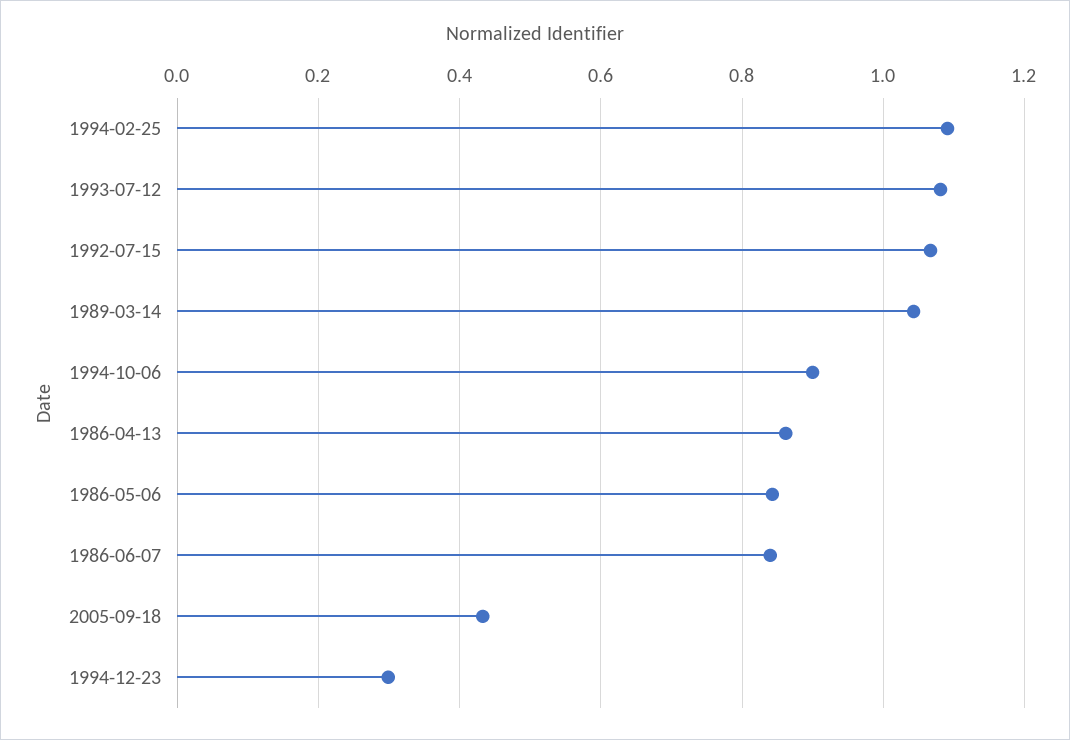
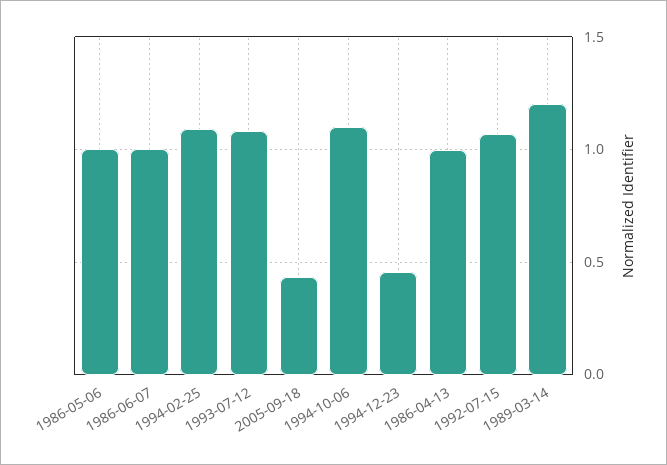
1989-03-14: 1.04 -> 1.2
1994-10-06: 0.9 -> 1.1
1986-04-13: 0.86 -> 1
1986-05-06: 0.84 -> 1
1986-06-07: 0.84 -> 1
1994-12-23: 0.3 -> 0.45

